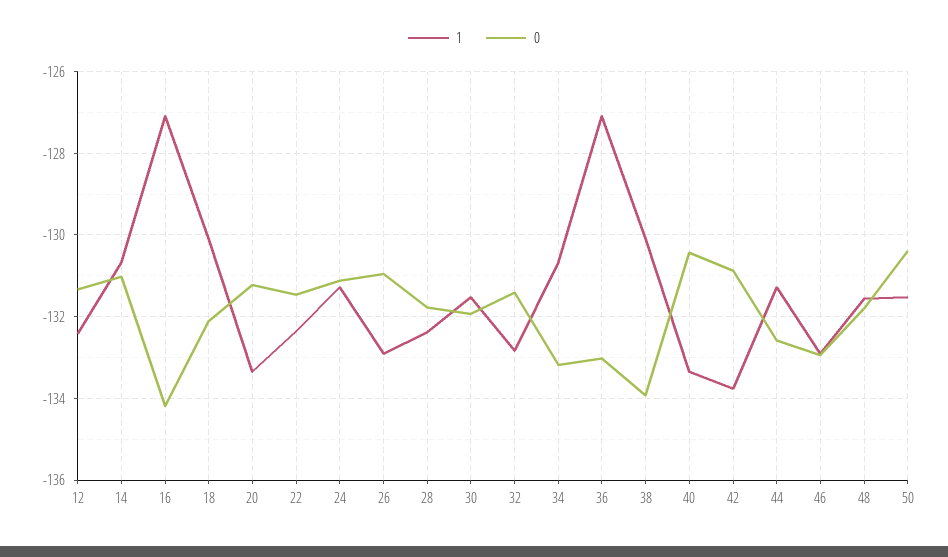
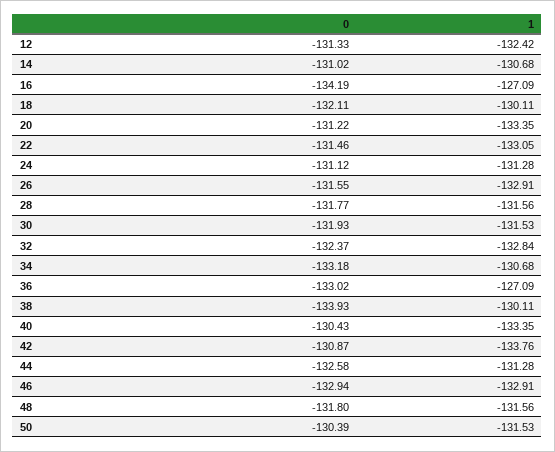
1, 22: -132.4 -> -133.05
0, 26: -131 -> -131.55
1, 28: -132.4 -> -131.56
0, 32: -131.4 -> -132.37

